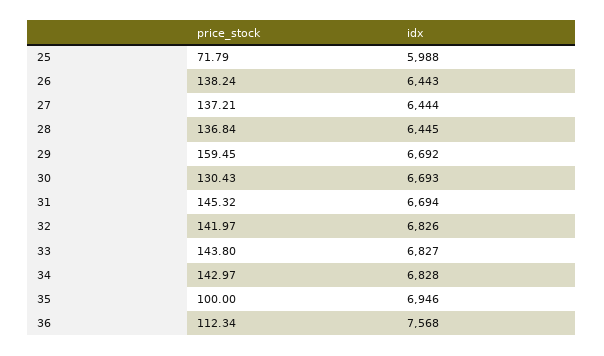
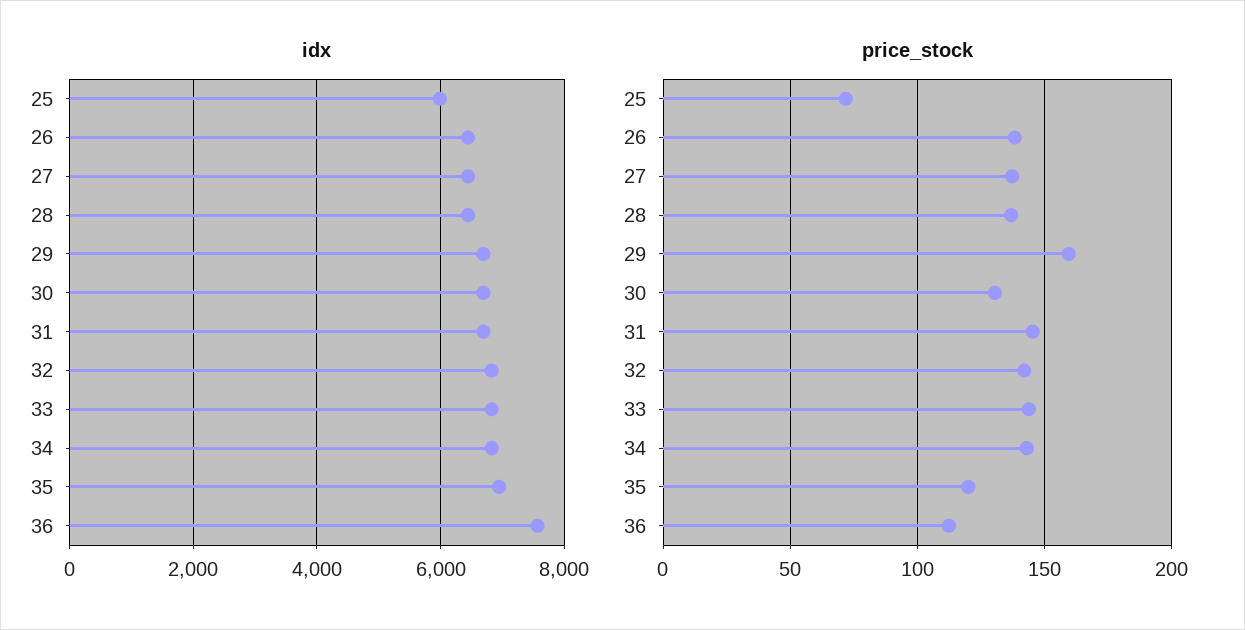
price_stock, 35: 100 -> 120

